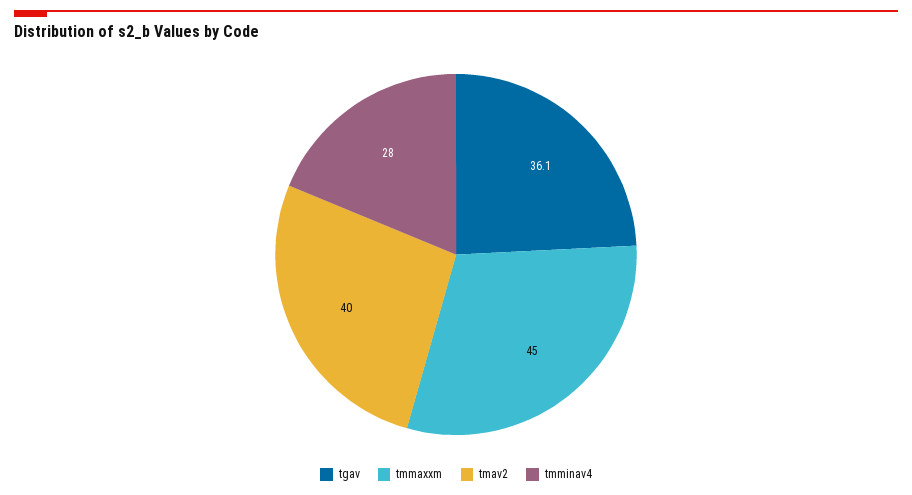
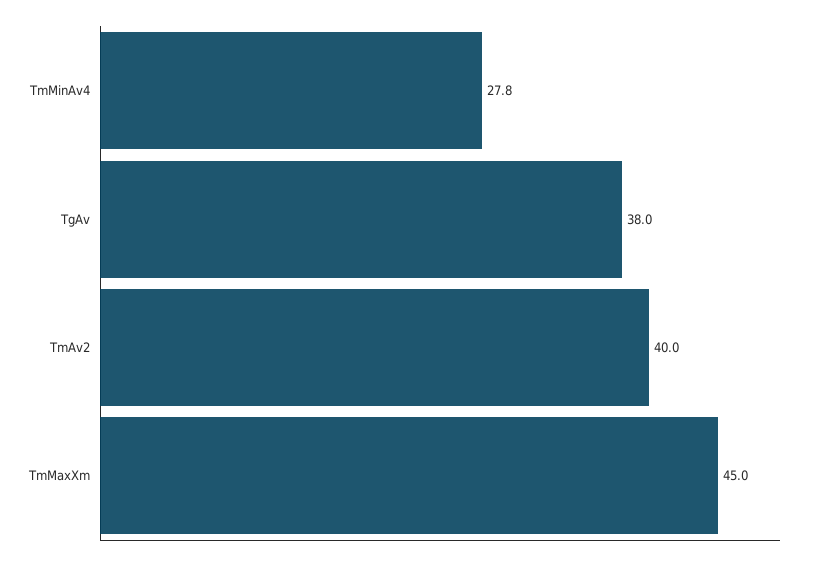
tgav: 36.1 -> 38
tmminav4: 28 -> 27.8

